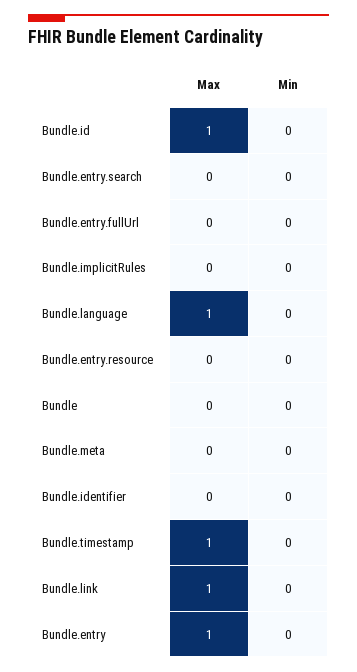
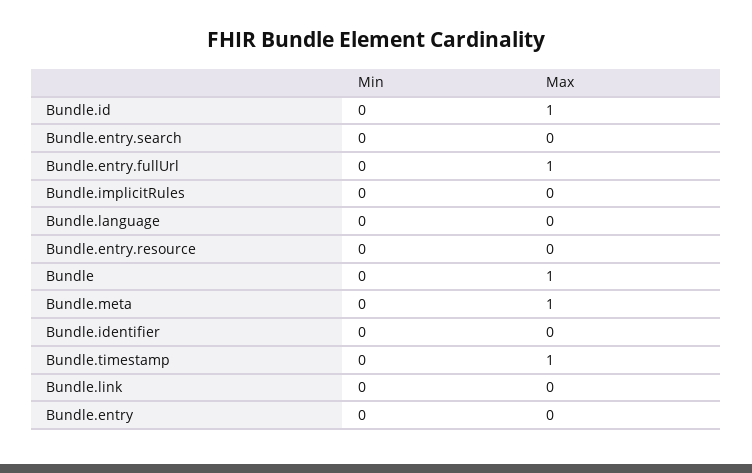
Max, Bundle.entry.fullUrl: 0 -> 1
Max, Bundle.language: 1 -> 0
Max, Bundle: 0 -> 1
Max, Bundle.meta: 0 -> 1
Max, Bundle.link: 1 -> 0
Max, Bundle.entry: 1 -> 0

